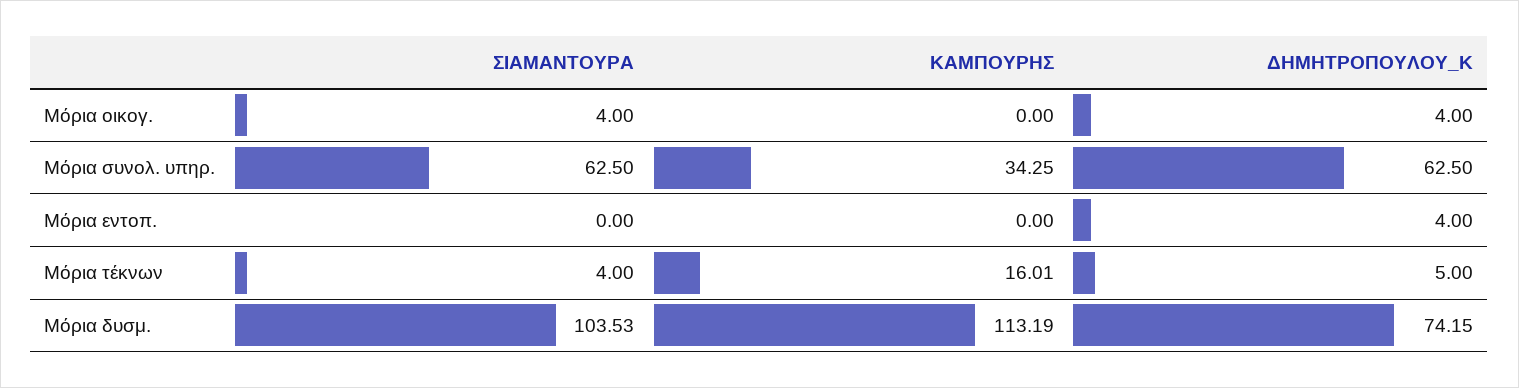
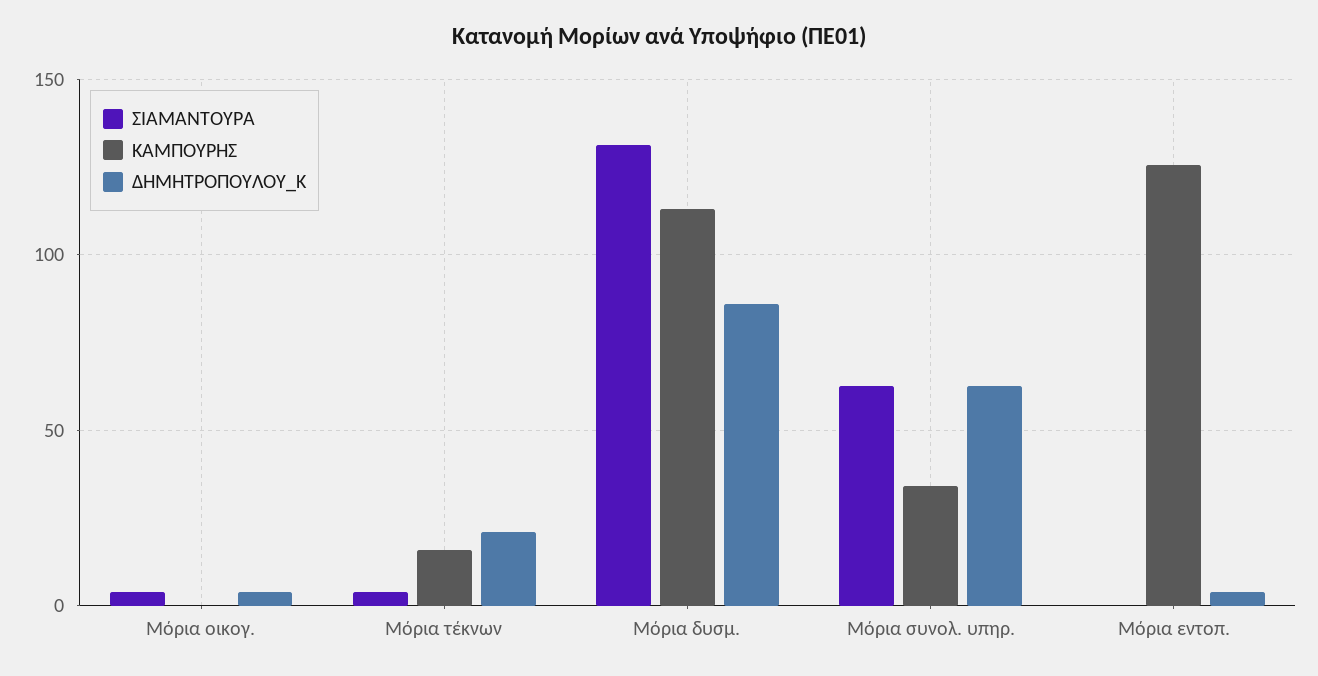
ΚΑΜΠΟΥΡΗΣ, Μόρια εντοπ.: 0 -> 125
ΔΗΜΗΤΡΟΠΟΥΛΟΥ_Κ, Μόρια τέκνων: 5 -> 20
ΣΙΑΜΑΝΤΟΥΡΑ, Μόρια δυσμ.: 103.53 -> 130
ΔΗΜΗΤΡΟΠΟΥΛΟΥ_Κ, Μόρια δυσμ.: 74.15 -> 85

